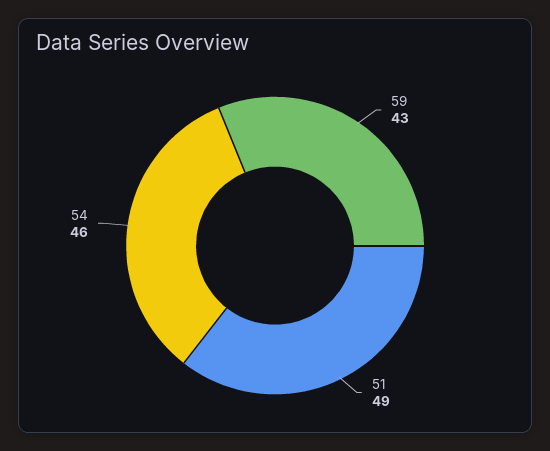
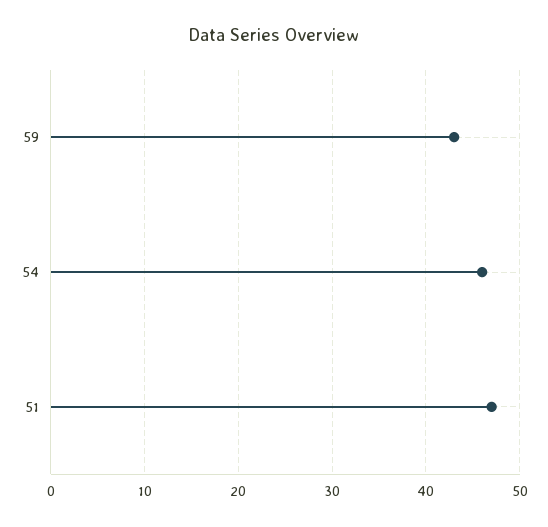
51: 49 -> 47

